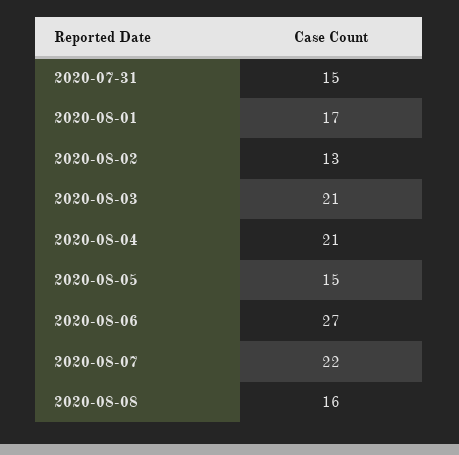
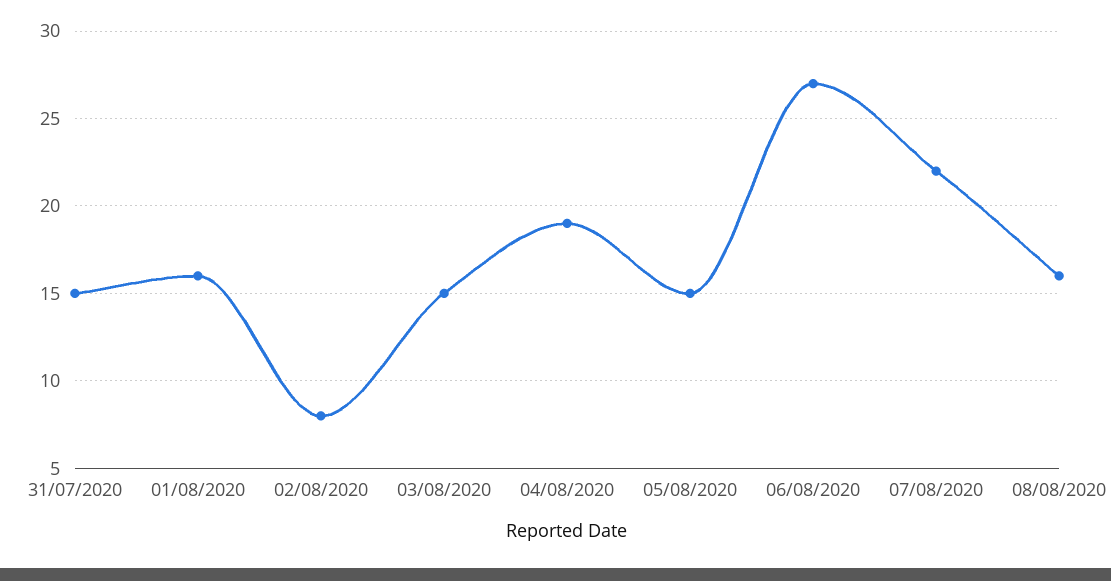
2020-08-01: 17 -> 16
2020-08-02: 13 -> 8
2020-08-03: 21 -> 15
2020-08-04: 21 -> 19

